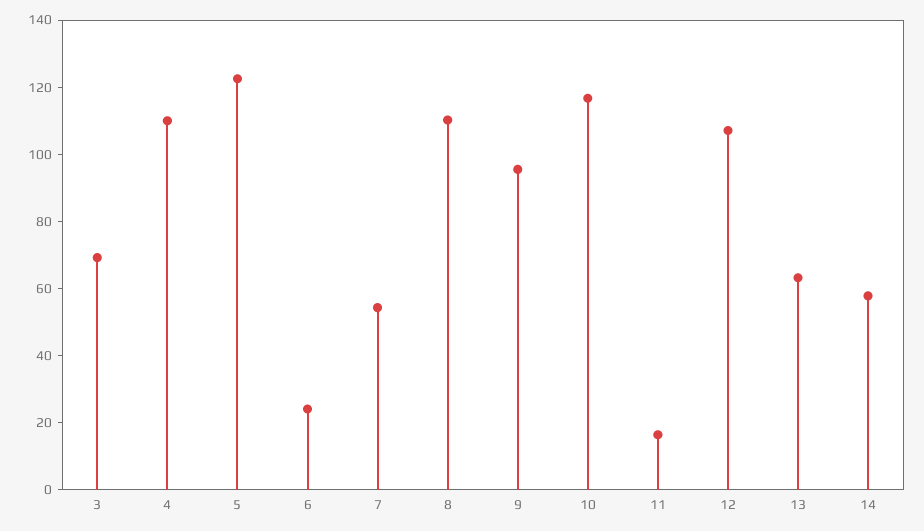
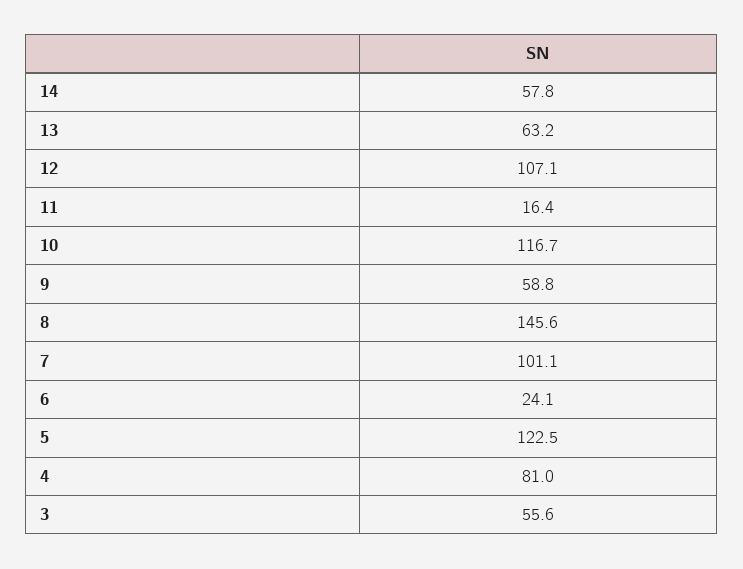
3: 70 -> 55.6
4: 110 -> 81
7: 55 -> 101.1
8: 110 -> 145.6
9: 95 -> 58.8

